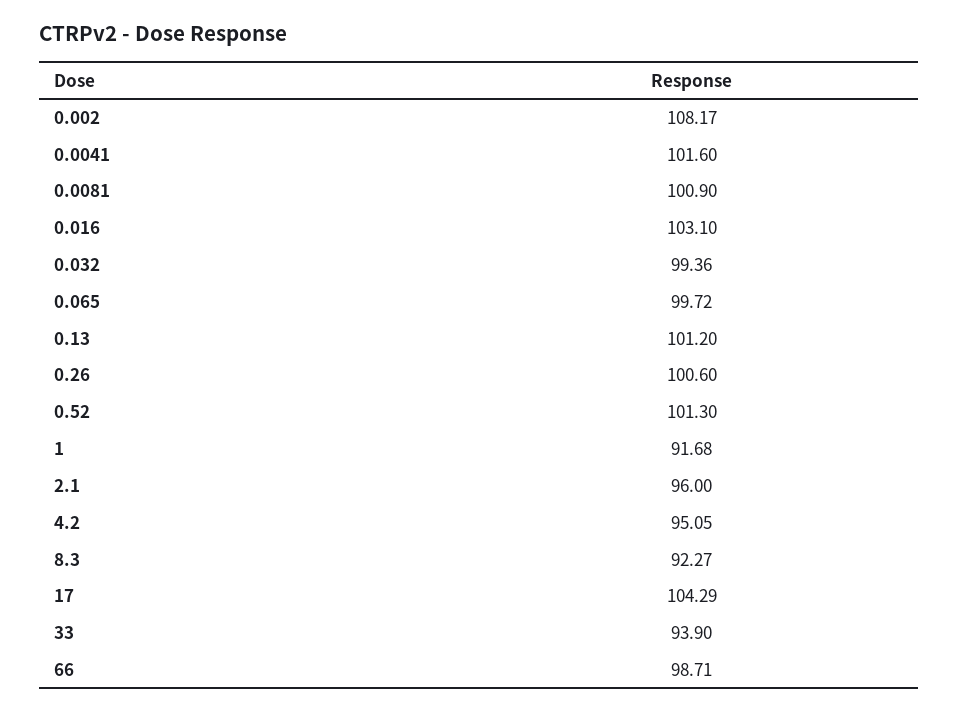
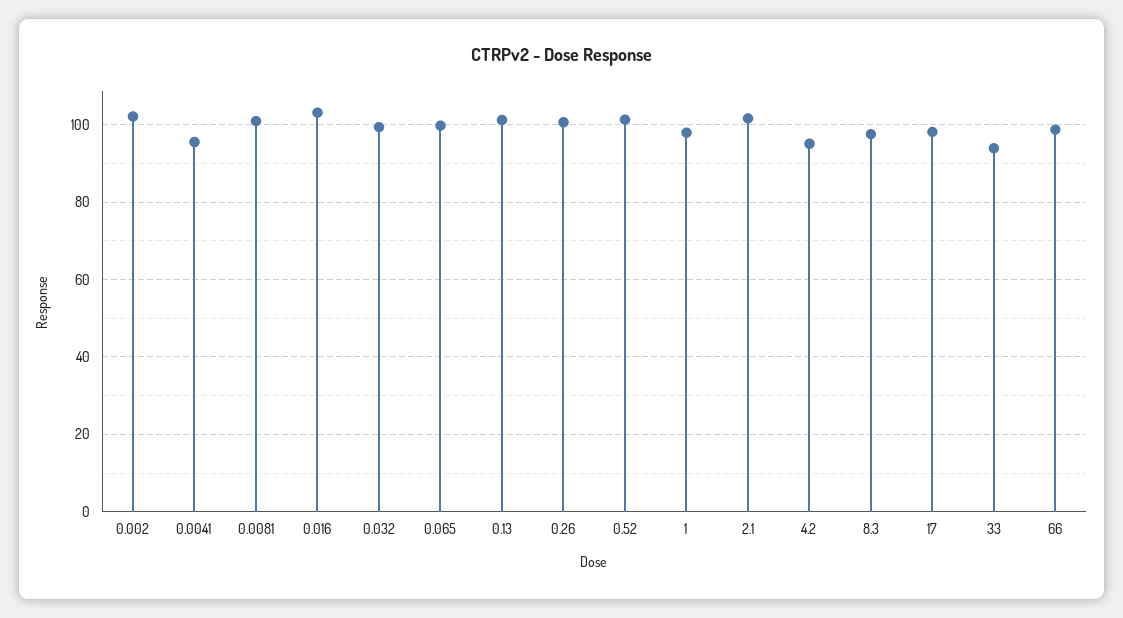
0.002: 108.17 -> 102
0.0041: 101.6 -> 96
1: 91.68 -> 98
2.1: 96 -> 102
8.3: 92.27 -> 98
17: 104.29 -> 98

